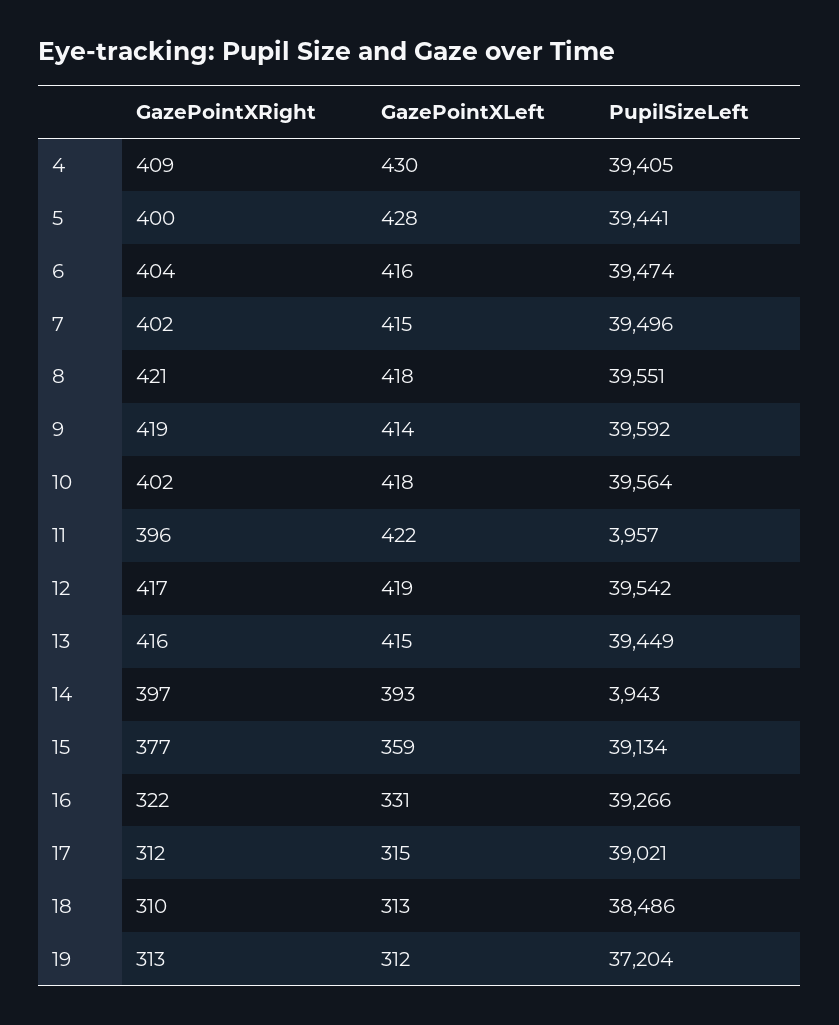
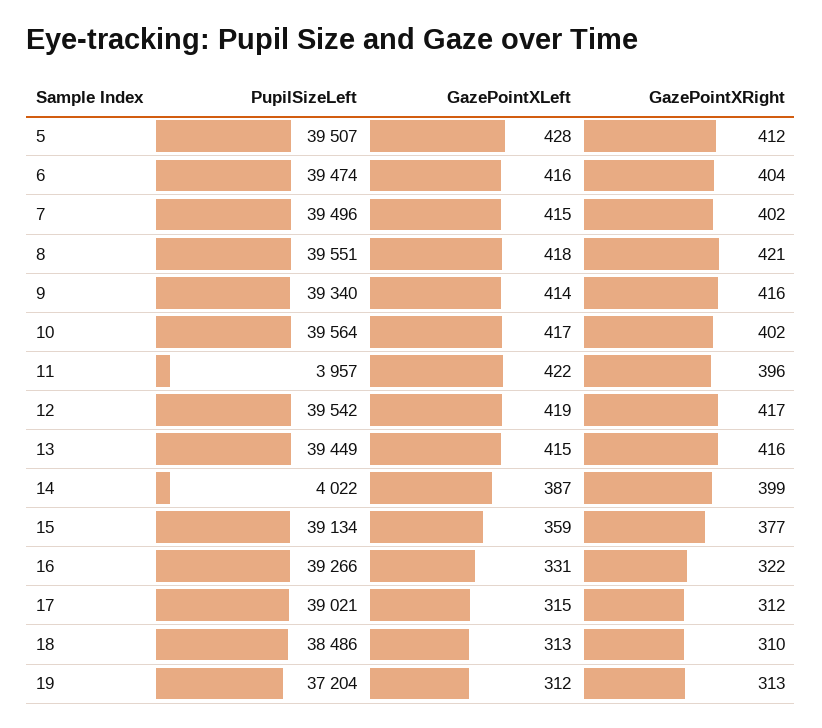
GazePointXRight, 4: 409 -> none
GazePointXLeft, 4: 430 -> none
PupilSizeLeft, 4: 39405 -> none
GazePointXRight, 5: 400 -> 412
PupilSizeLeft, 5: 39441 -> 39507
GazePointXRight, 9: 419 -> 416
PupilSizeLeft, 9: 39592 -> 39340
GazePointXLeft, 10: 418 -> 417
GazePointXRight, 14: 397 -> 399
GazePointXLeft, 14: 393 -> 387
PupilSizeLeft, 14: 3943 -> 4022

